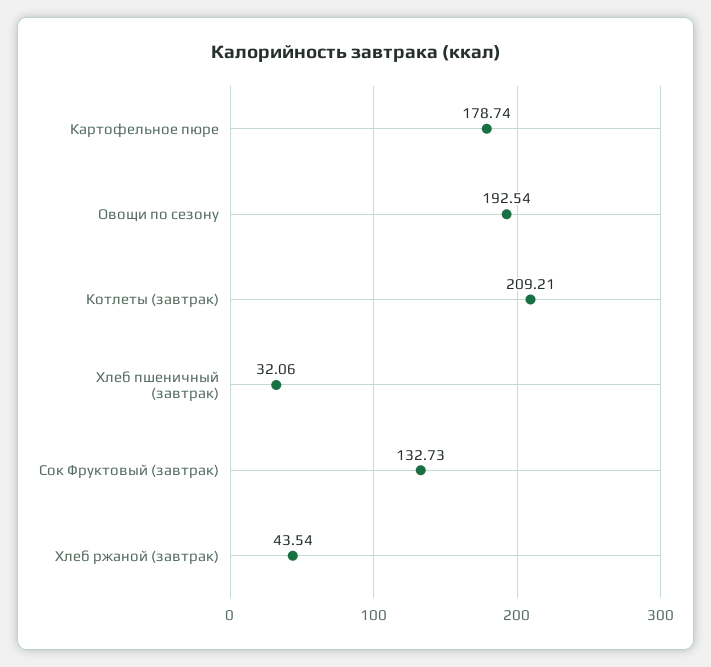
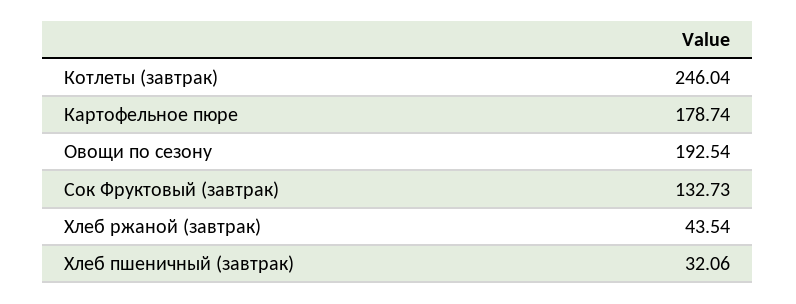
Котлеты (завтрак): 209.21 -> 246.04

